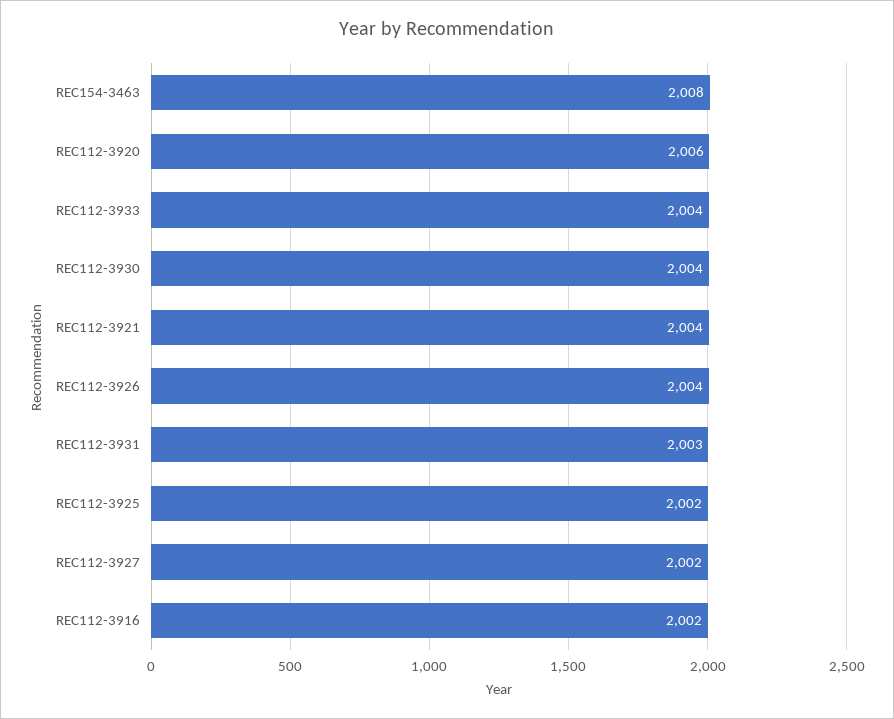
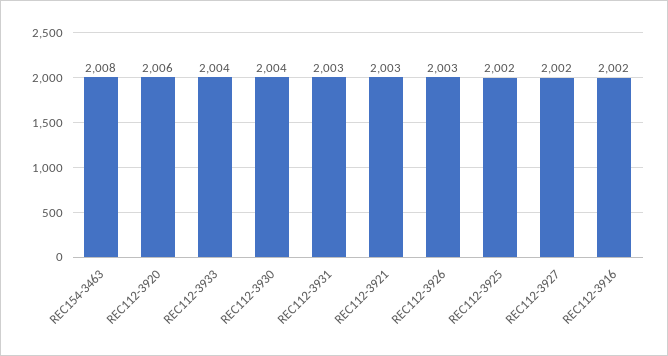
REC112-3921: 2004 -> 2003
REC112-3926: 2004 -> 2003

